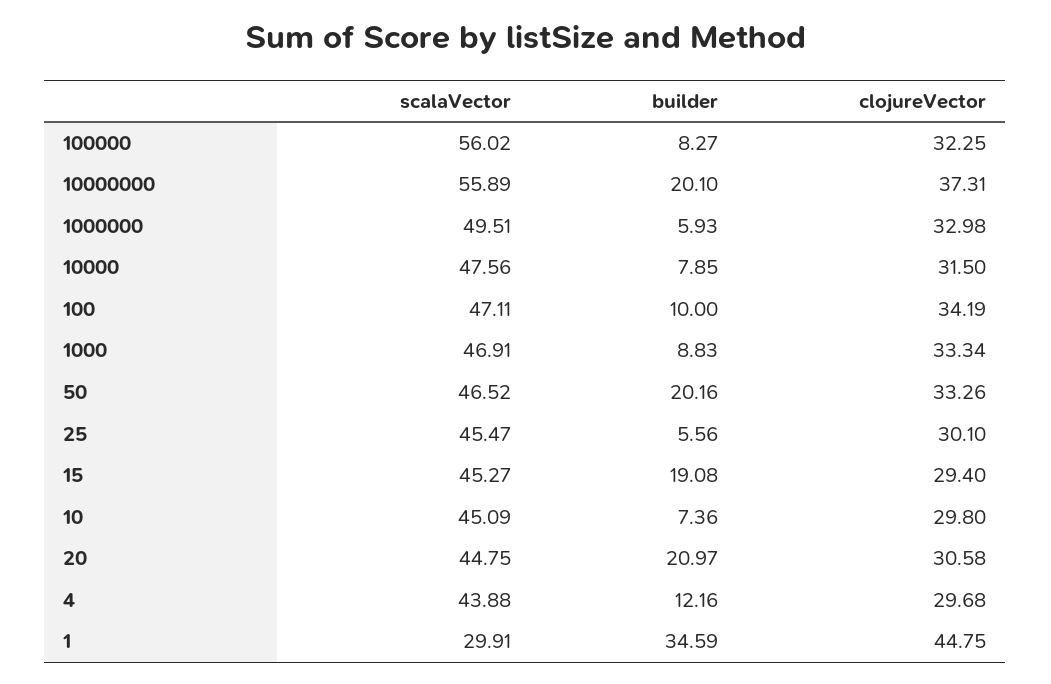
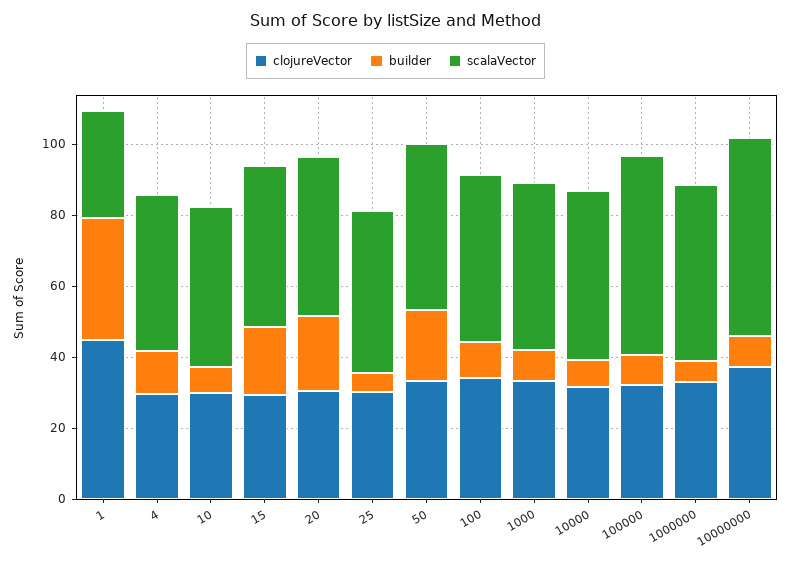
builder, 10000000: 20.1 -> 10

